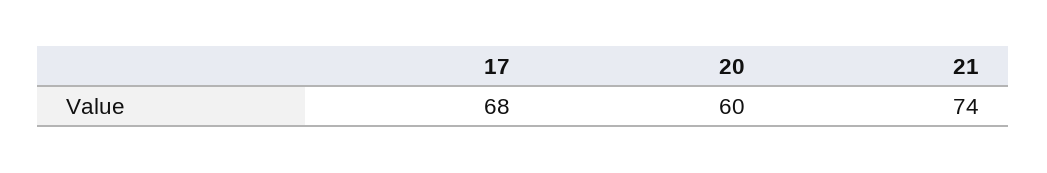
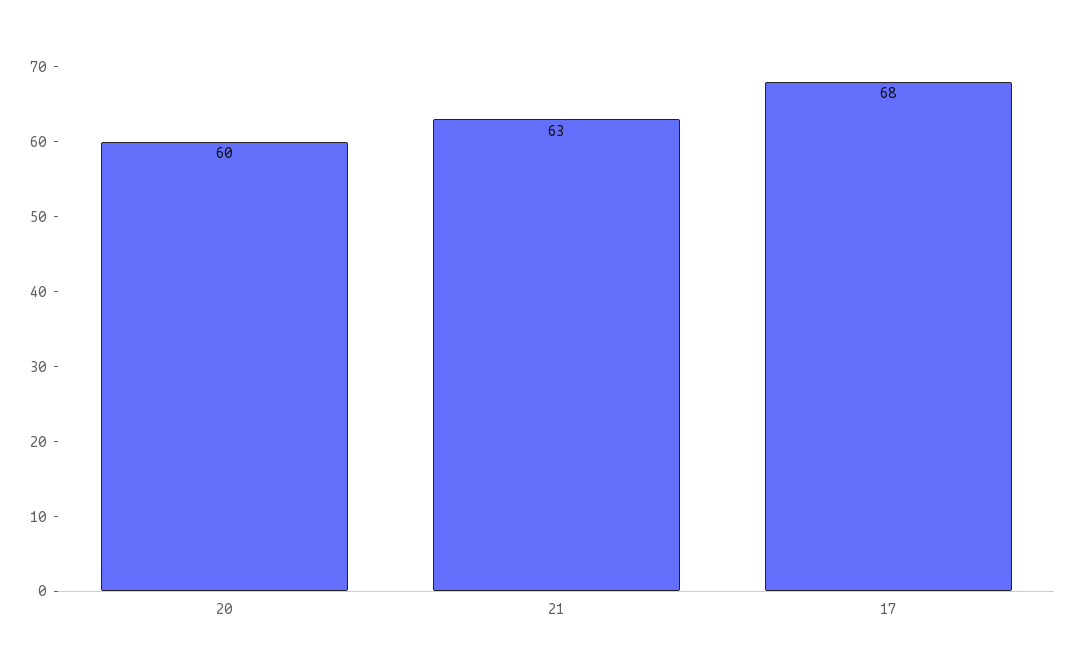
21: 74 -> 63

